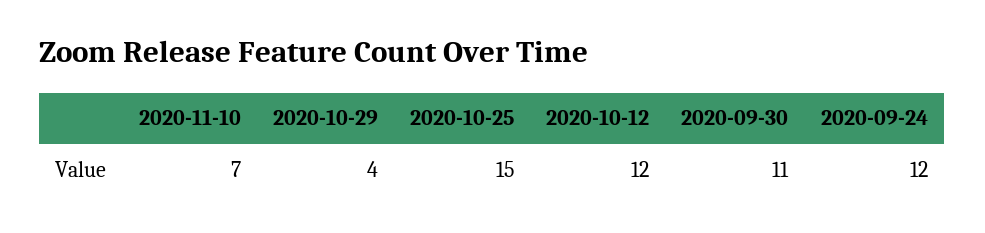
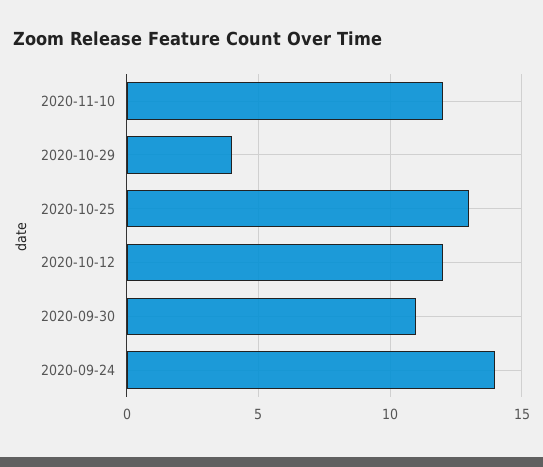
2020-11-10: 7 -> 12
2020-10-25: 15 -> 13
2020-09-24: 12 -> 14

